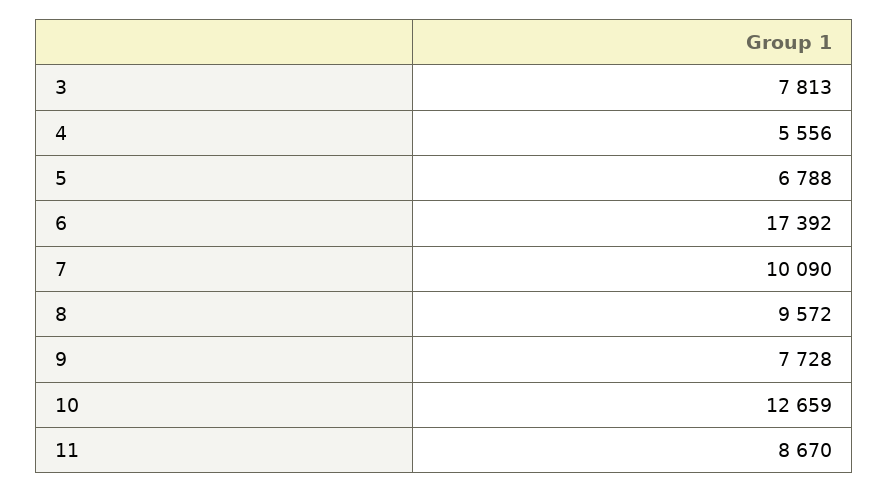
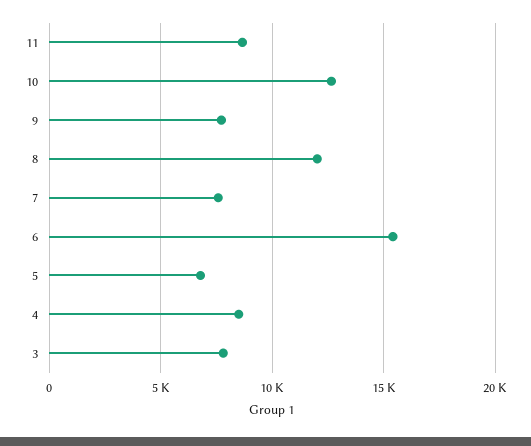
4: 5556 -> 8500
6: 17392 -> 15500
7: 10090 -> 7500
8: 9572 -> 12000

